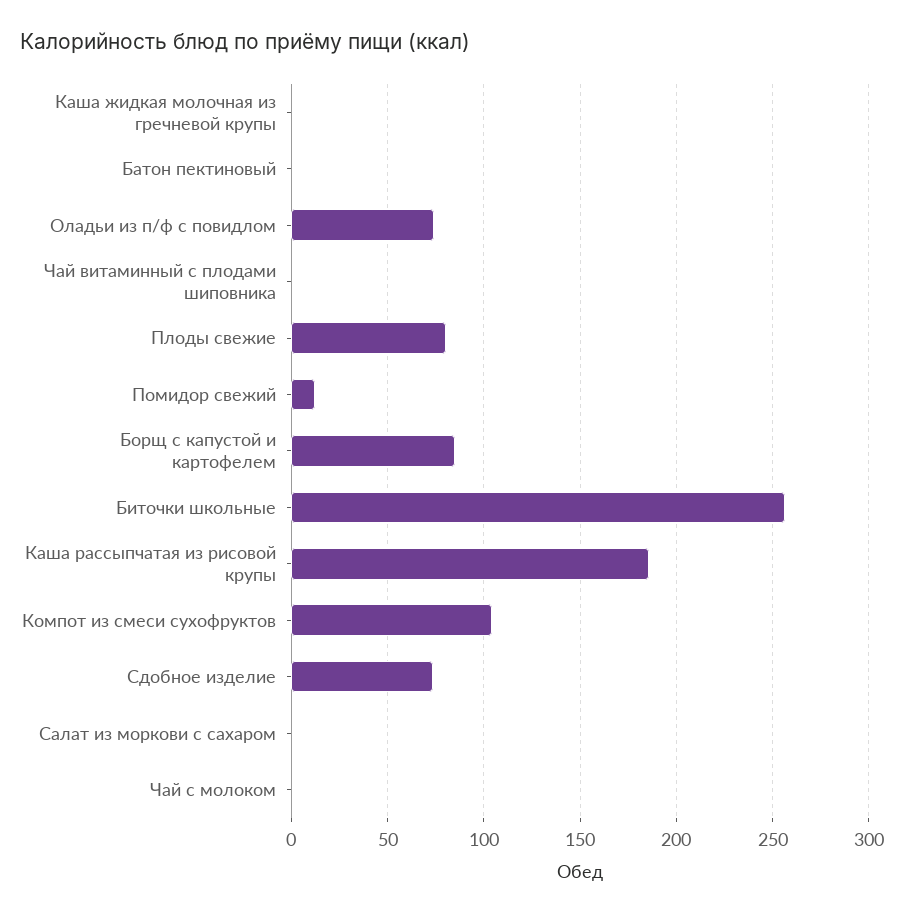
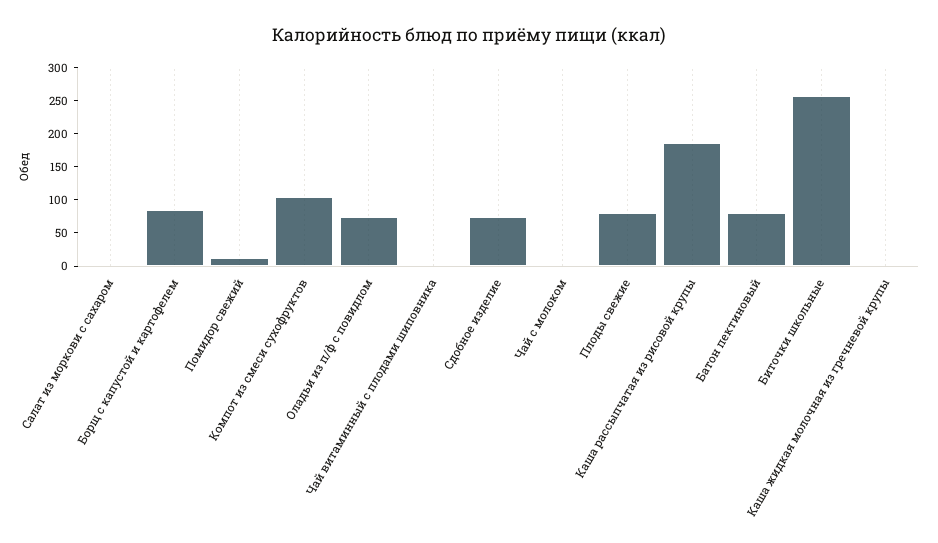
Батон пектиновый: 0 -> 75

